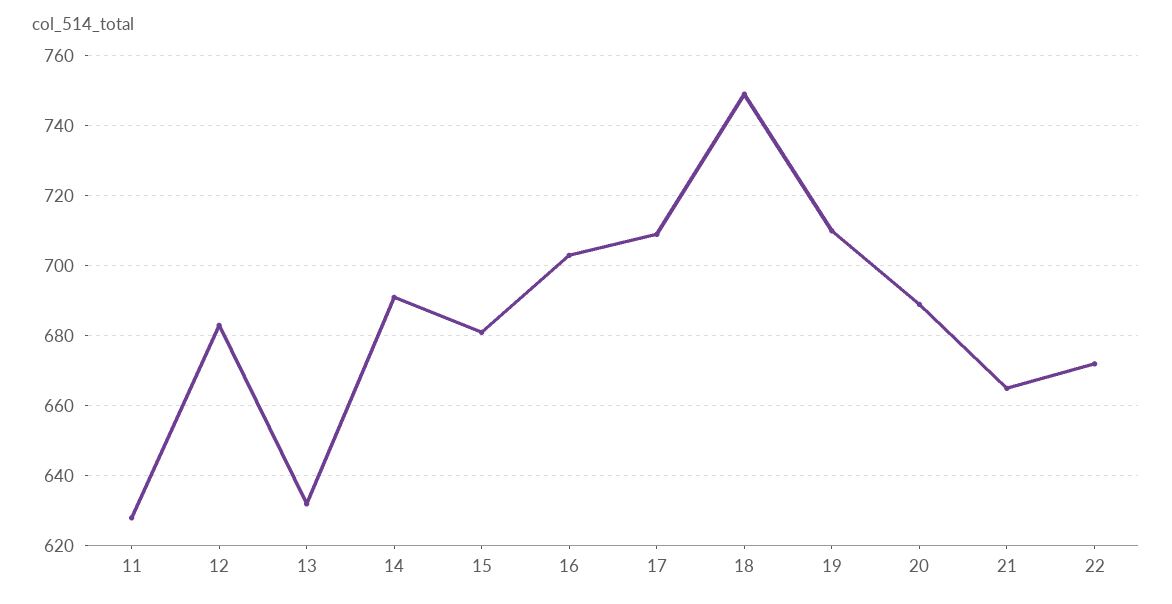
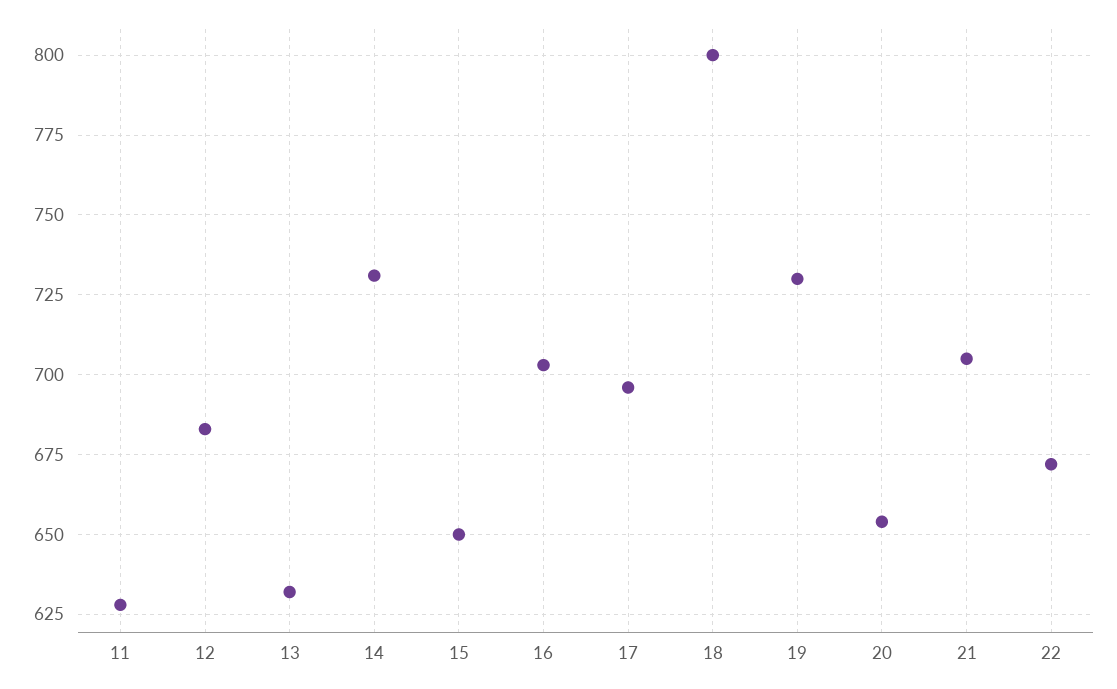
14: 690 -> 730
15: 680 -> 650
17: 710 -> 695
18: 750 -> 800
19: 710 -> 730
20: 690 -> 655
21: 665 -> 705

